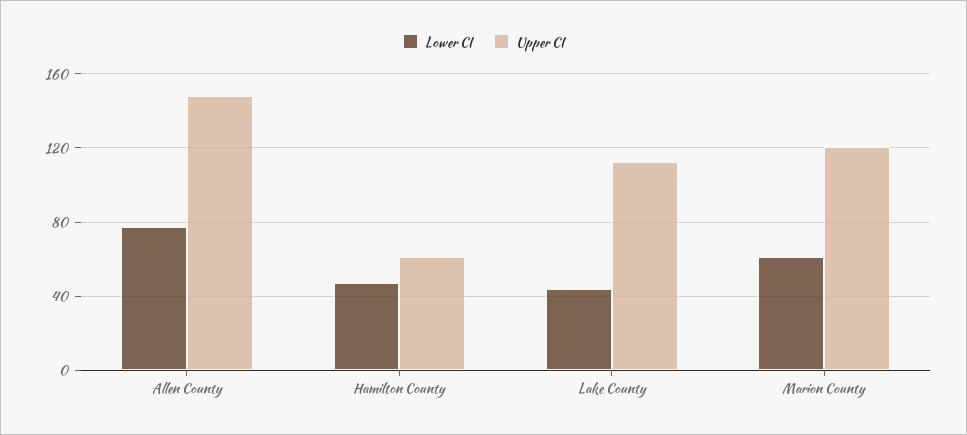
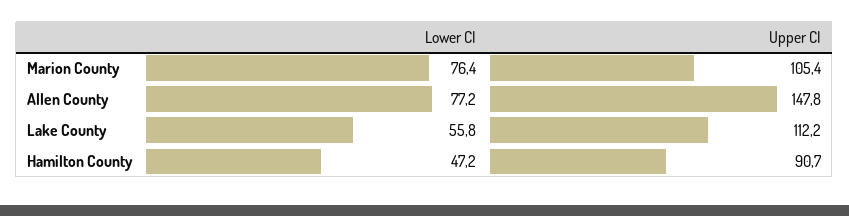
Upper CI, Hamilton County: 60 -> 90.7
Lower CI, Lake County: 45 -> 55.8
Lower CI, Marion County: 60 -> 76.4
Upper CI, Marion County: 120 -> 105.4

